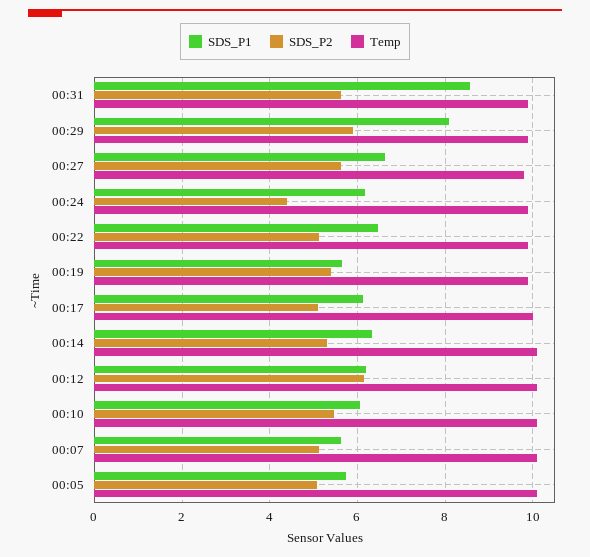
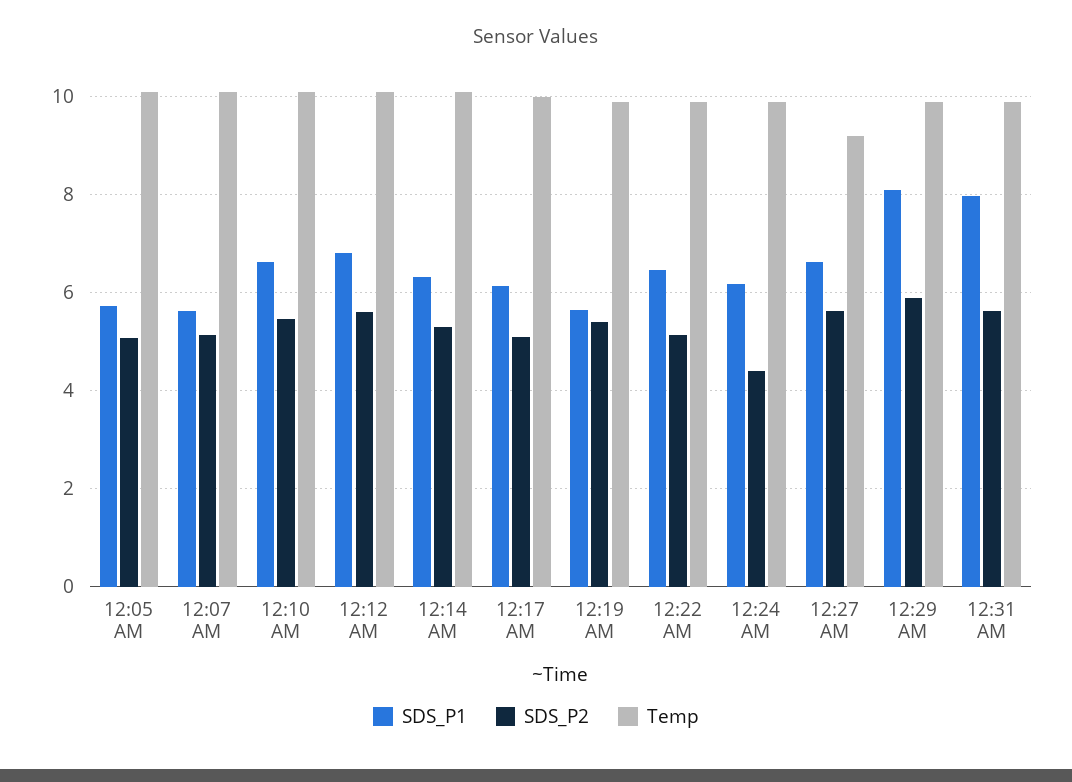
SDS_P1, 00:31: 8.6 -> 8
Temp, 00:27: 9.8 -> 9.2
SDS_P1, 00:12: 6.2 -> 6.8
SDS_P2, 00:12: 6.2 -> 5.6
SDS_P1, 00:10: 6 -> 6.6

